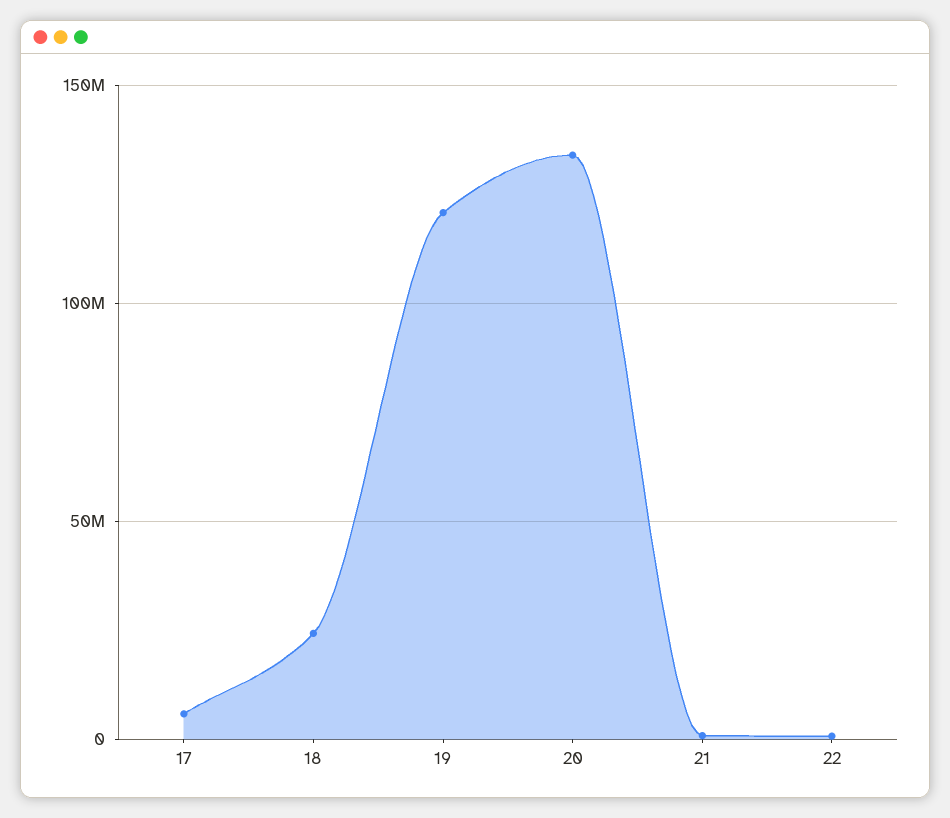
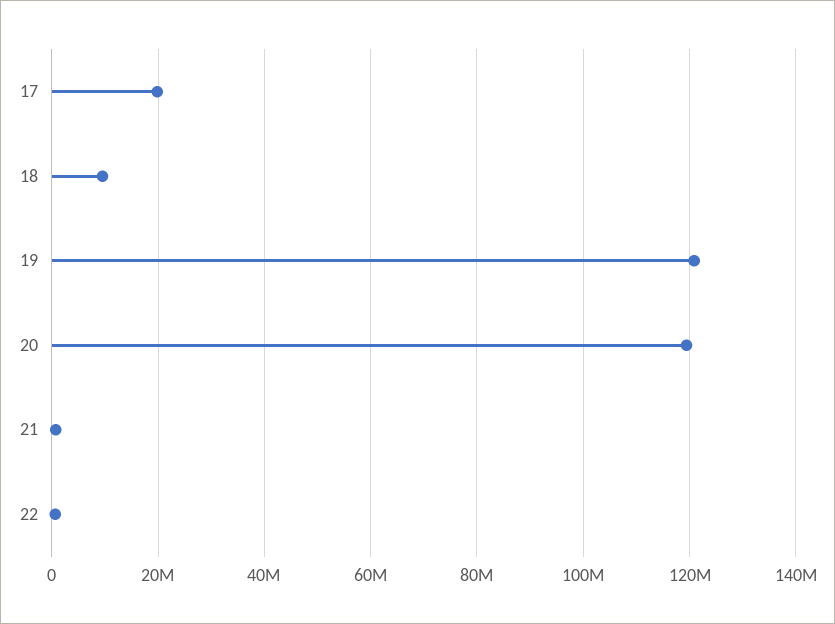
17: 5000000 -> 20000000
18: 25000000 -> 10000000
20: 135000000 -> 120000000

